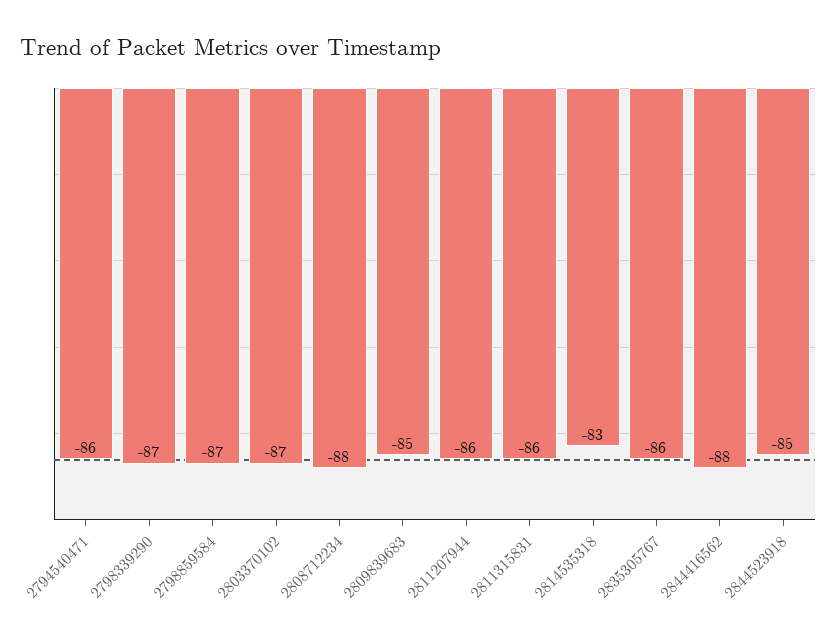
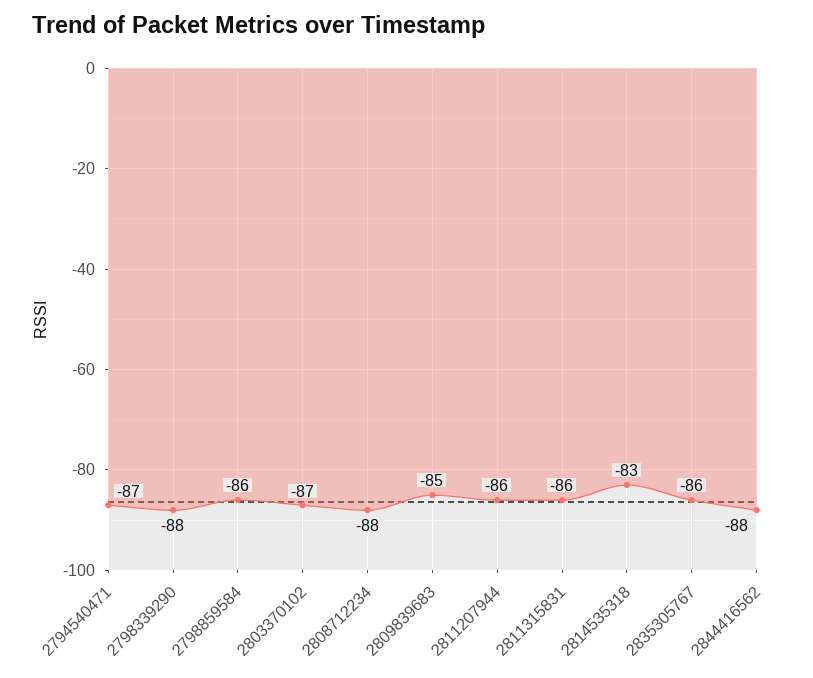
2794540471: -86 -> -87
2798339290: -87 -> -88
2798859584: -87 -> -86
2844523918: -85 -> none

